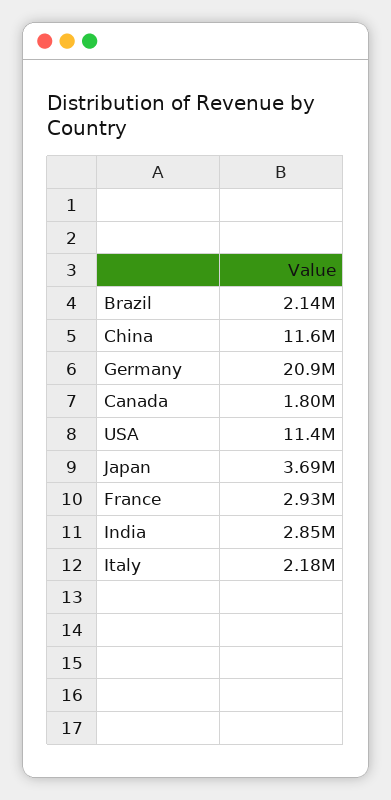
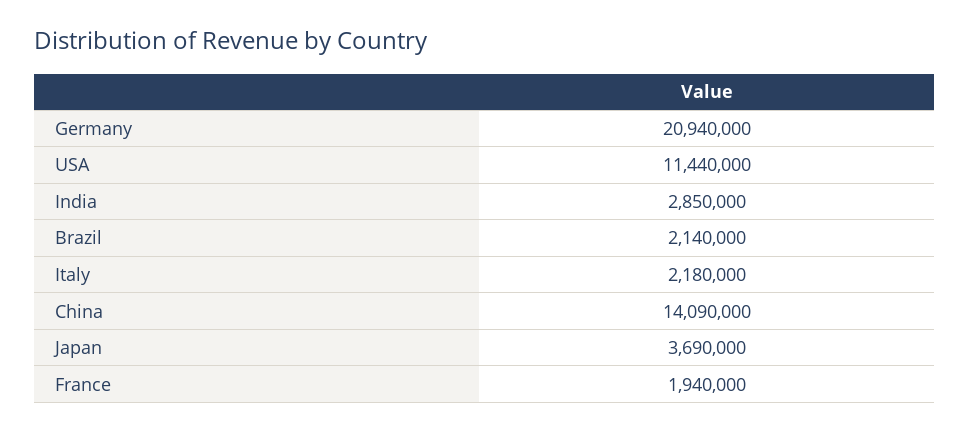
China: 11600000 -> 14090000
Canada: 1800000 -> none
France: 2930000 -> 1940000

